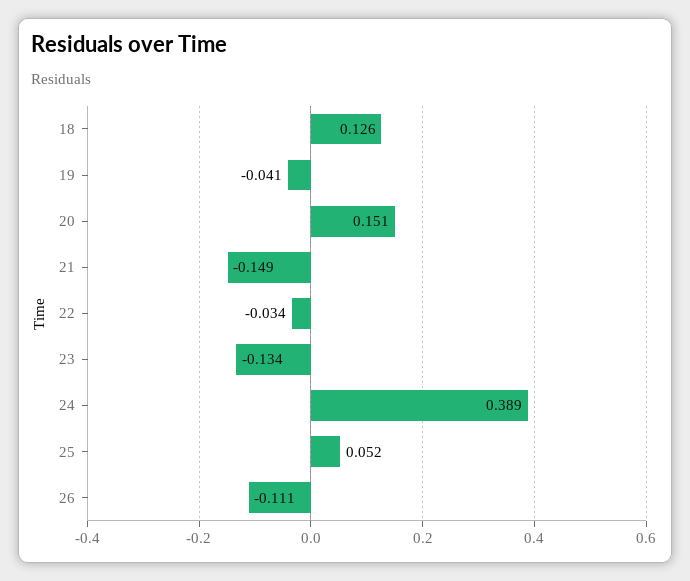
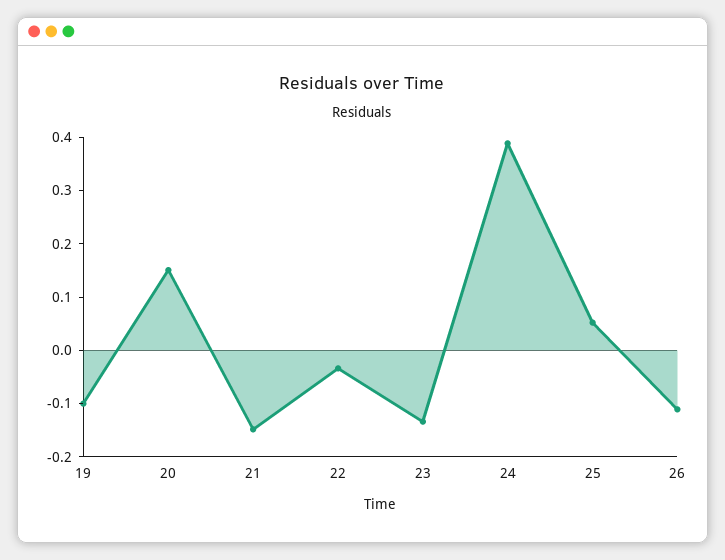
18: 0.126 -> none
19: -0.041 -> -0.1

